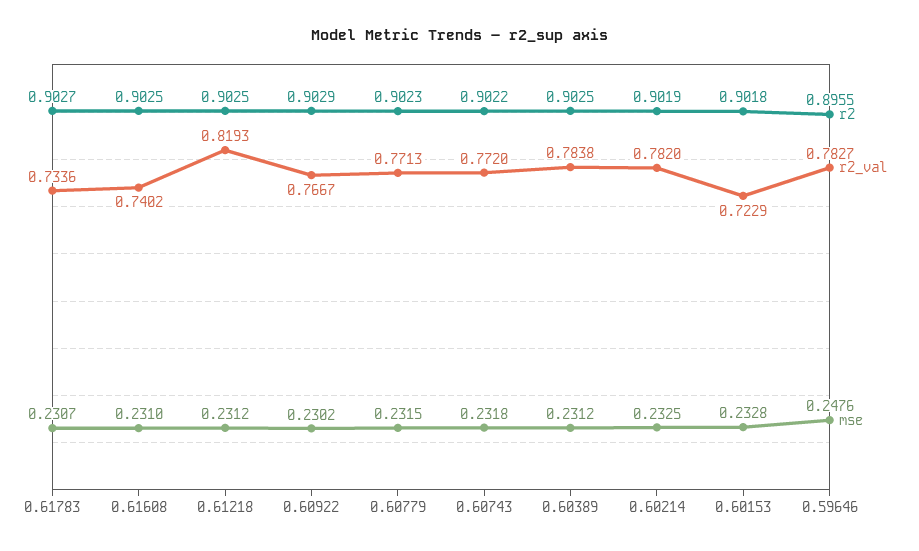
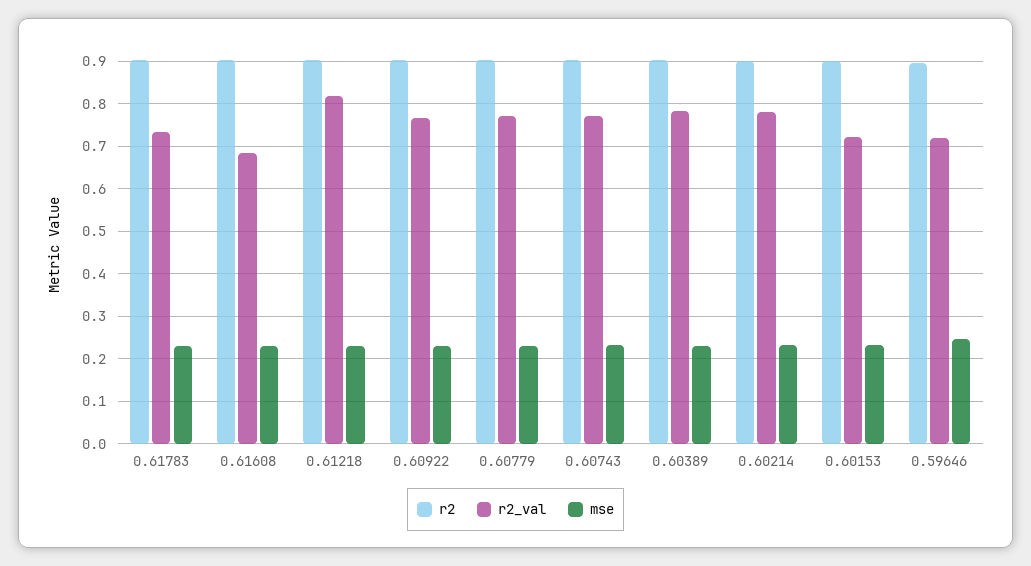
r2_val, 0.61608: 0.7402 -> 0.68
r2_val, 0.59646: 0.7827 -> 0.72

